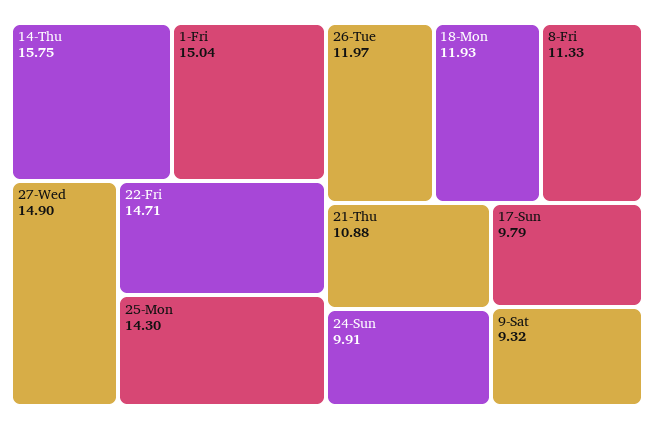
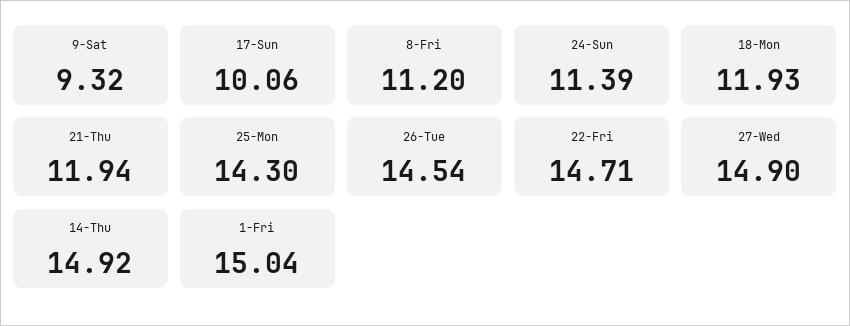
14-Thu: 15.75 -> 14.92
26-Tue: 11.97 -> 14.54
8-Fri: 11.33 -> 11.2
21-Thu: 10.88 -> 11.94
24-Sun: 9.91 -> 11.39
17-Sun: 9.79 -> 10.06

